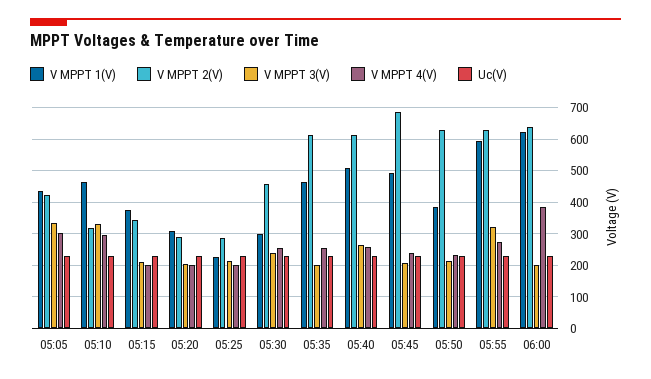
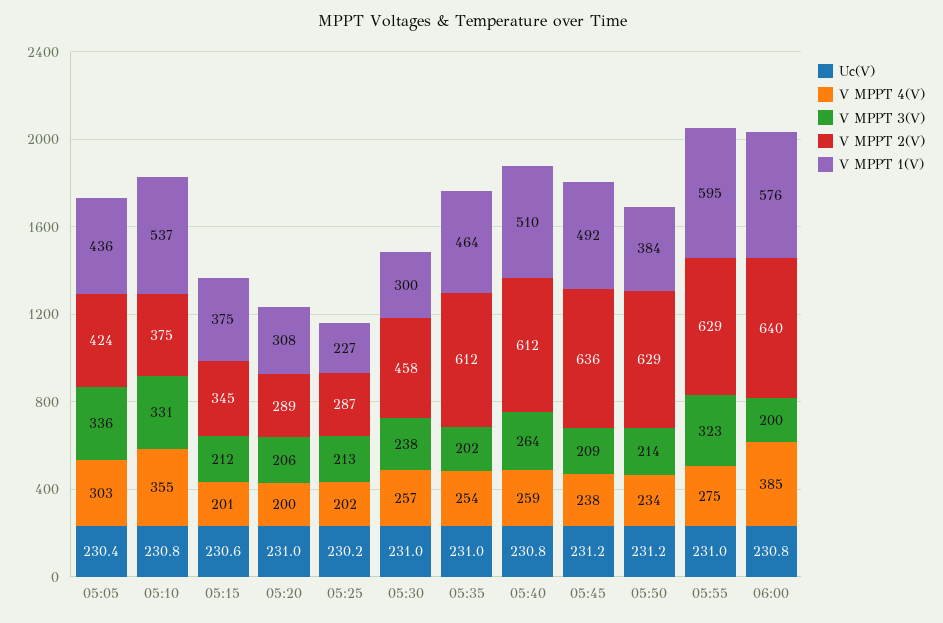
V MPPT 1(V), 05:10: 460 -> 537
V MPPT 2(V), 05:10: 320 -> 375
V MPPT 4(V), 05:10: 300 -> 355
V MPPT 2(V), 05:45: 680 -> 636
V MPPT 1(V), 06:00: 620 -> 576

